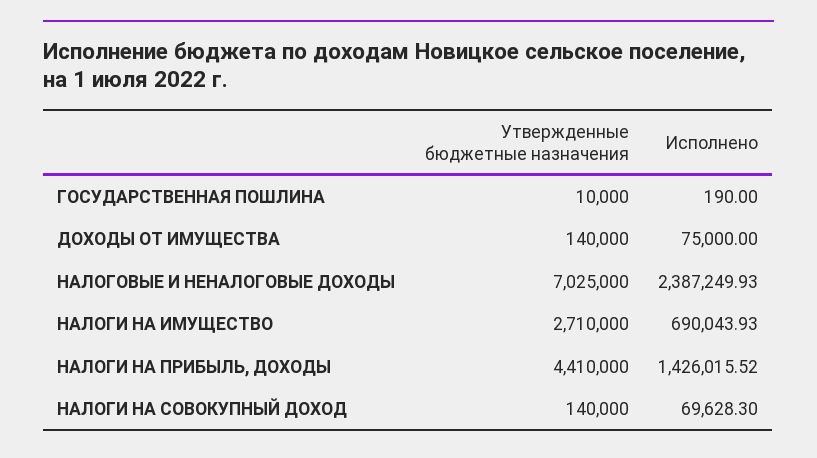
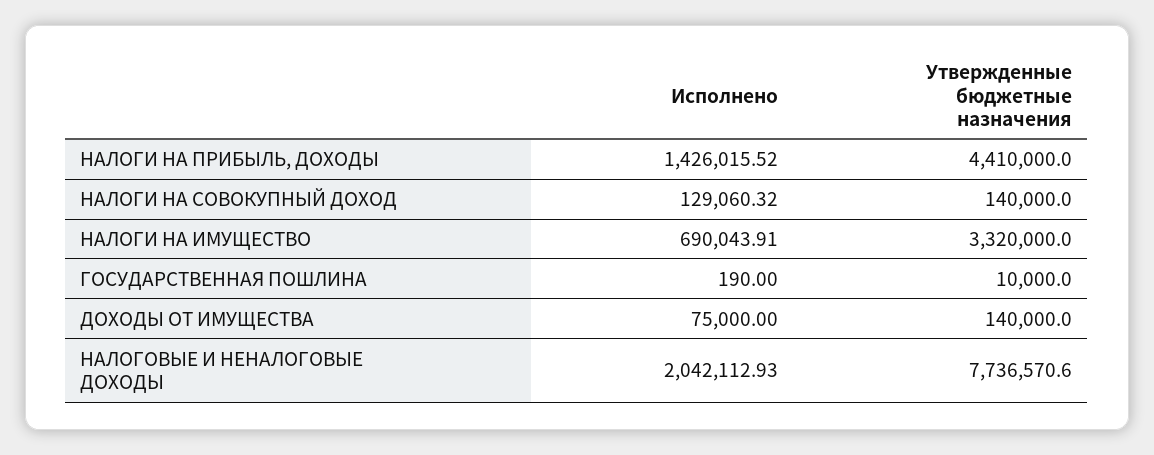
Утвержденные бюджетные назначения, НАЛОГОВЫЕ И НЕНАЛОГОВЫЕ ДОХОДЫ: 7025000 -> 7736570.6
Исполнено, НАЛОГОВЫЕ И НЕНАЛОГОВЫЕ ДОХОДЫ: 2387249.93 -> 2042112.93
Утвержденные бюджетные назначения, НАЛОГИ НА ИМУЩЕСТВО: 2710000 -> 3320000
Исполнено, НАЛОГИ НА ИМУЩЕСТВО: 690043.93 -> 690043.91
Исполнено, НАЛОГИ НА СОВОКУПНЫЙ ДОХОД: 69628.3 -> 129060.32

